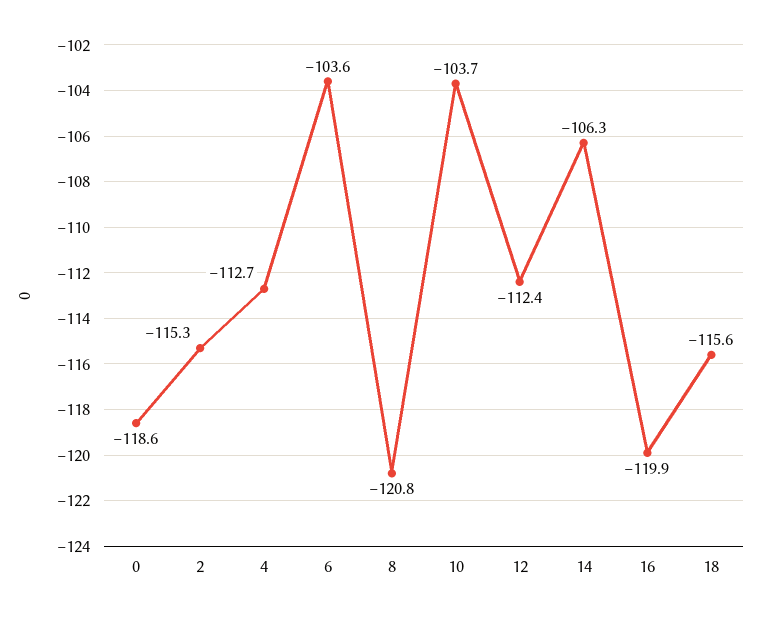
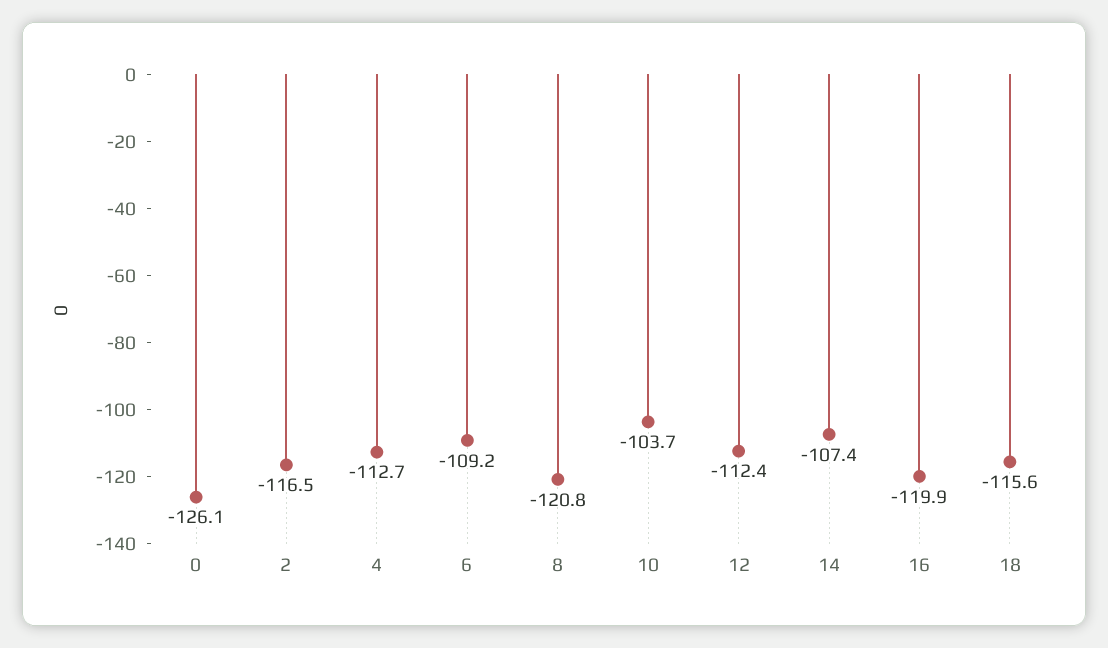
0: -118.6 -> -126.1
2: -115.3 -> -116.5
6: -103.6 -> -109.2
14: -106.3 -> -107.4

